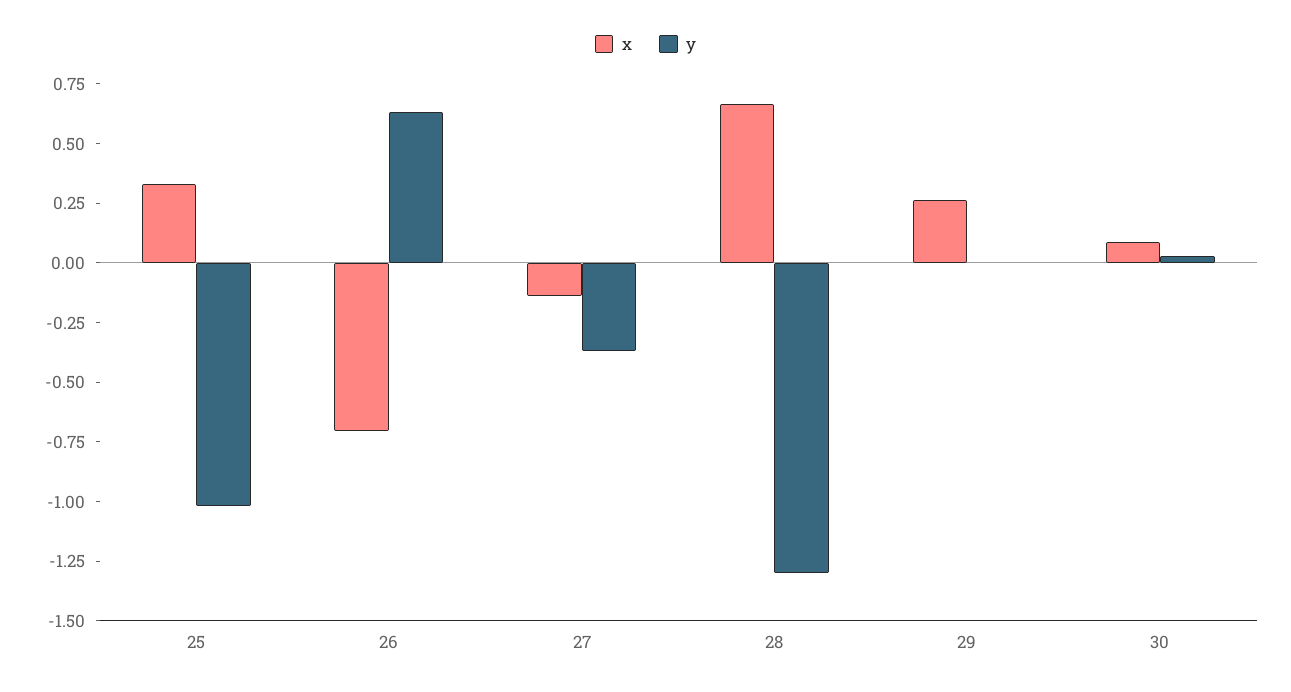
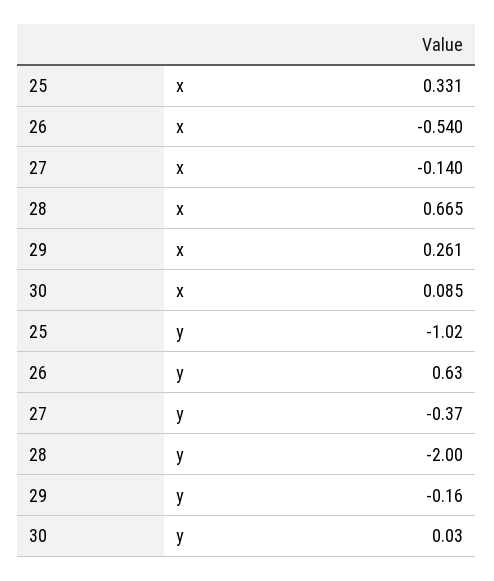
x, 26: -0.7 -> -0.54
y, 28: -1.3 -> -2
y, 29: 0 -> -0.16

